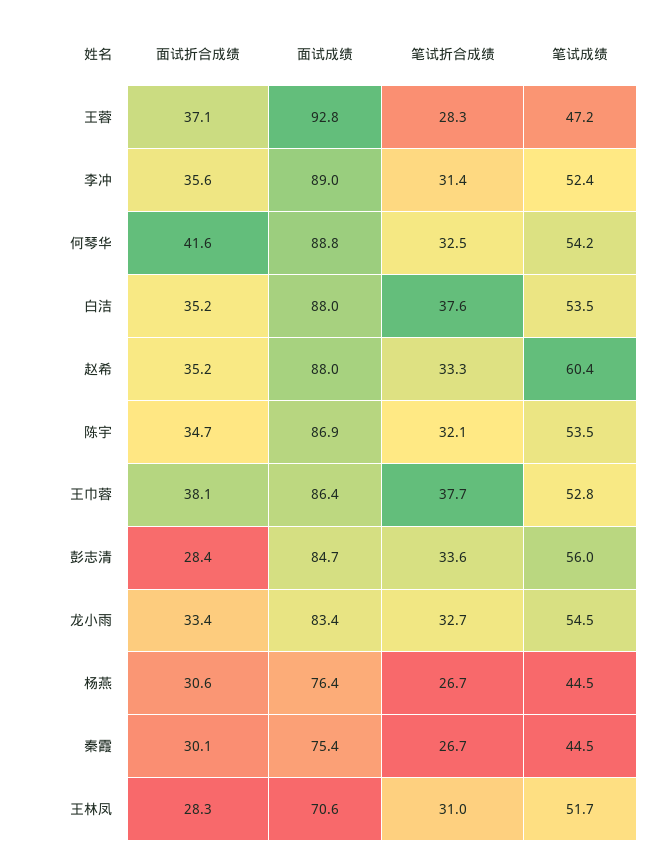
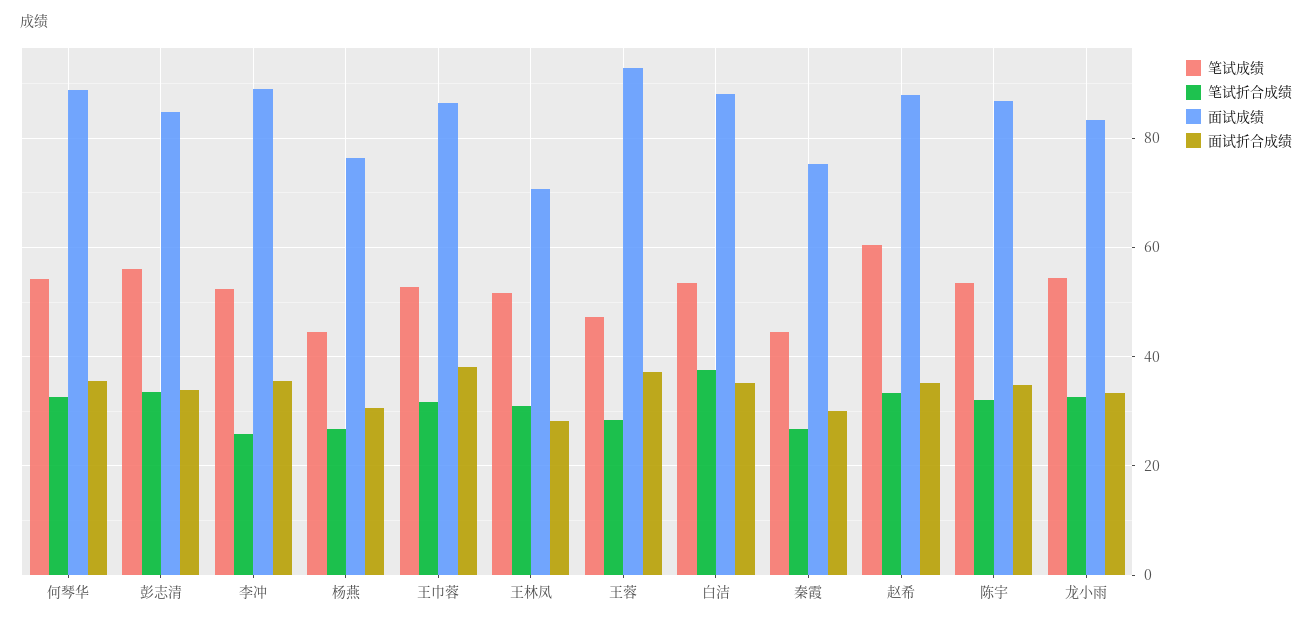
笔试折合成绩, 李冲: 31.4 -> 26
面试折合成绩, 何琴华: 41.6 -> 36
笔试折合成绩, 王巾蓉: 37.7 -> 32
面试折合成绩, 彭志清: 28.4 -> 34

